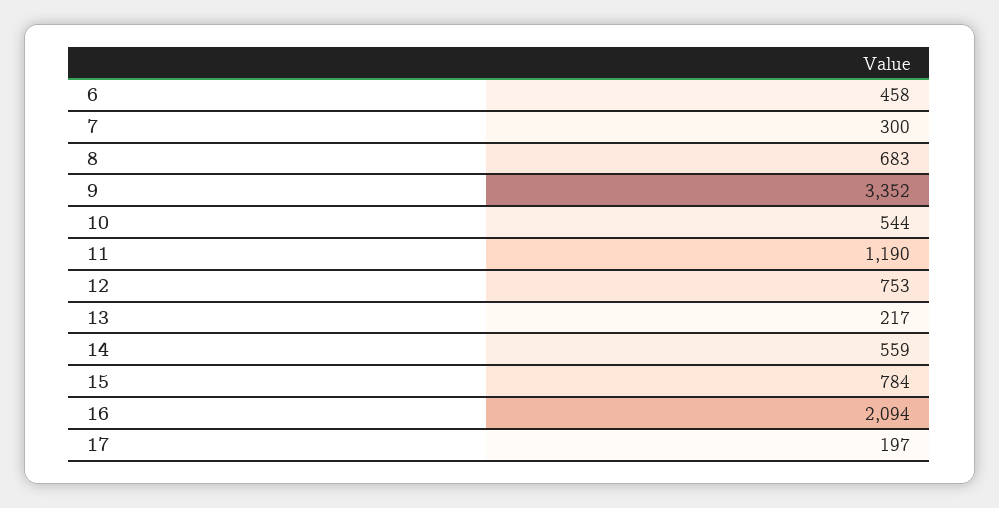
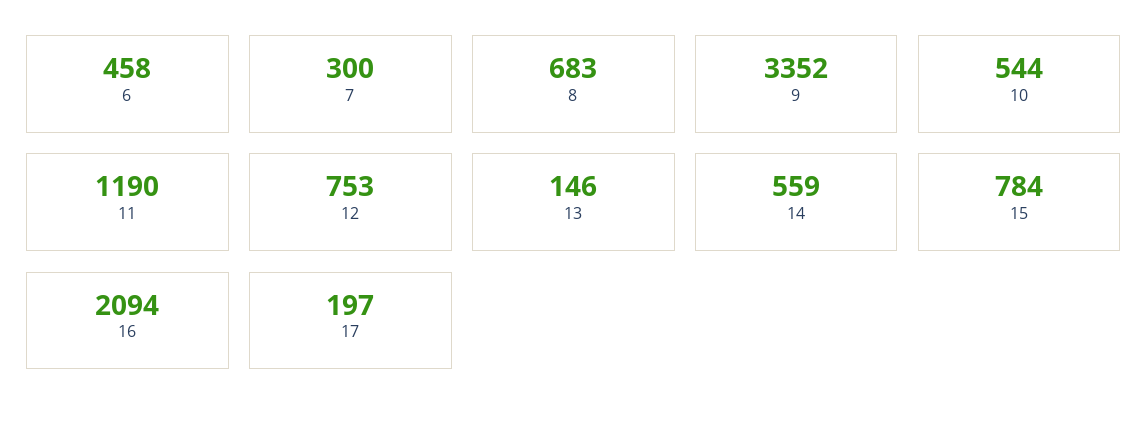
13: 217 -> 146

